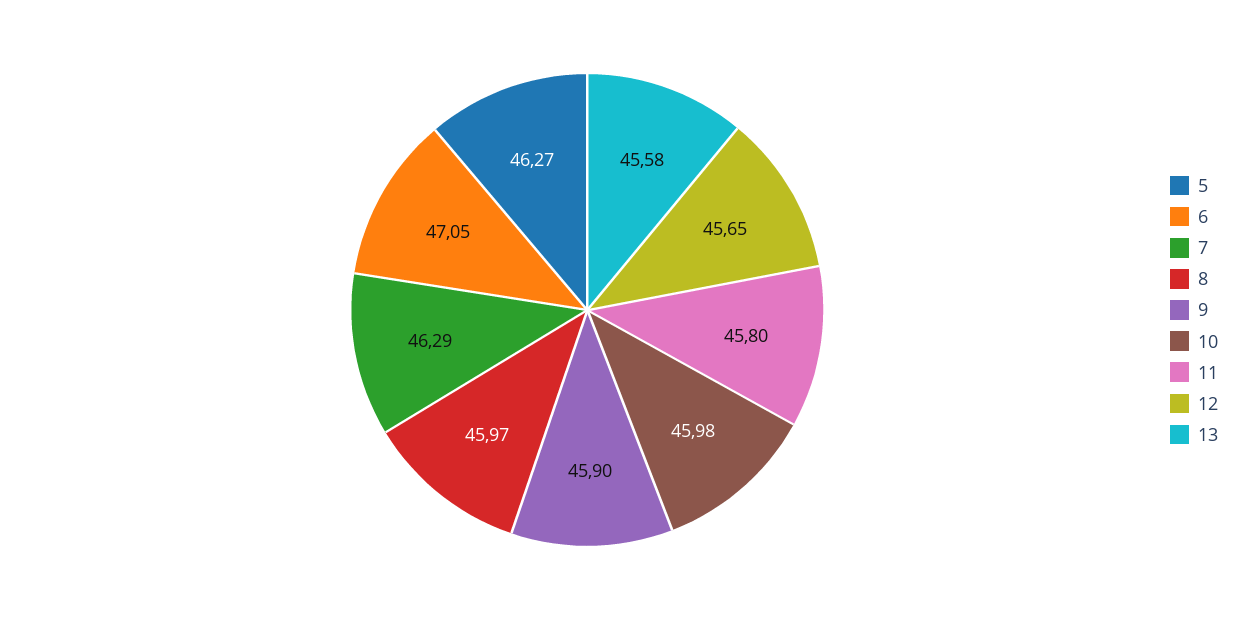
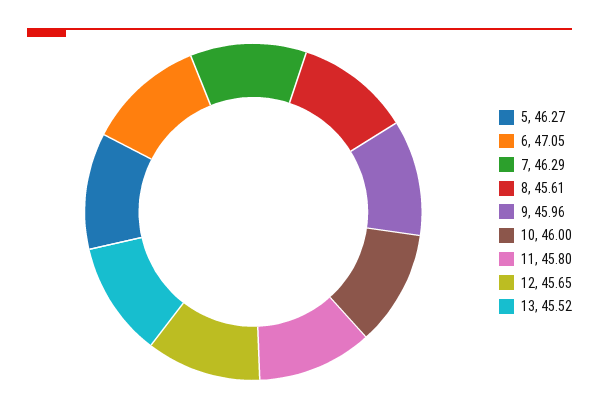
8: 45.97 -> 45.61
9: 45.9 -> 45.96
10: 45.98 -> 46
13: 45.58 -> 45.52

